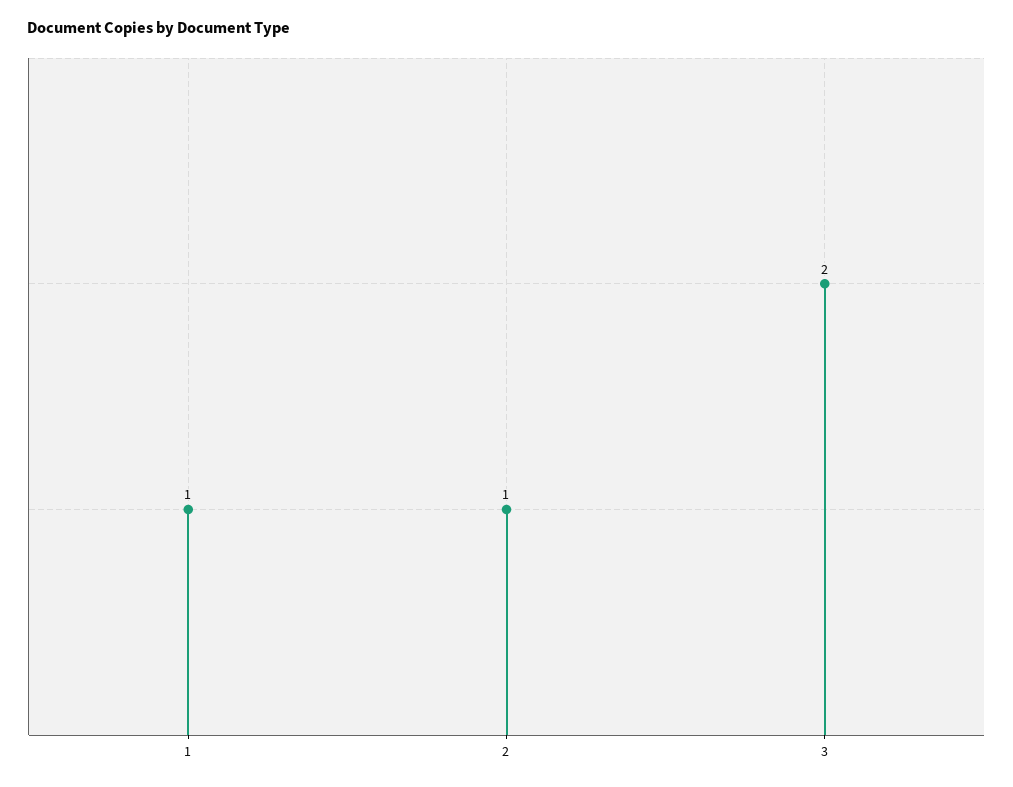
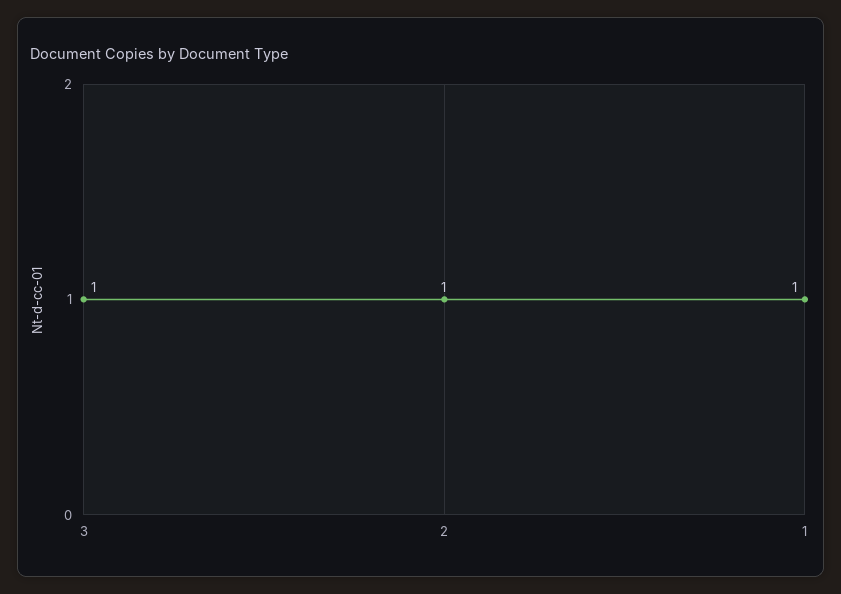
3: 2 -> 1

